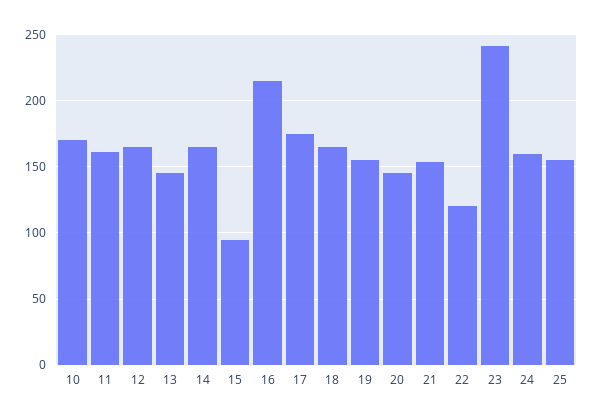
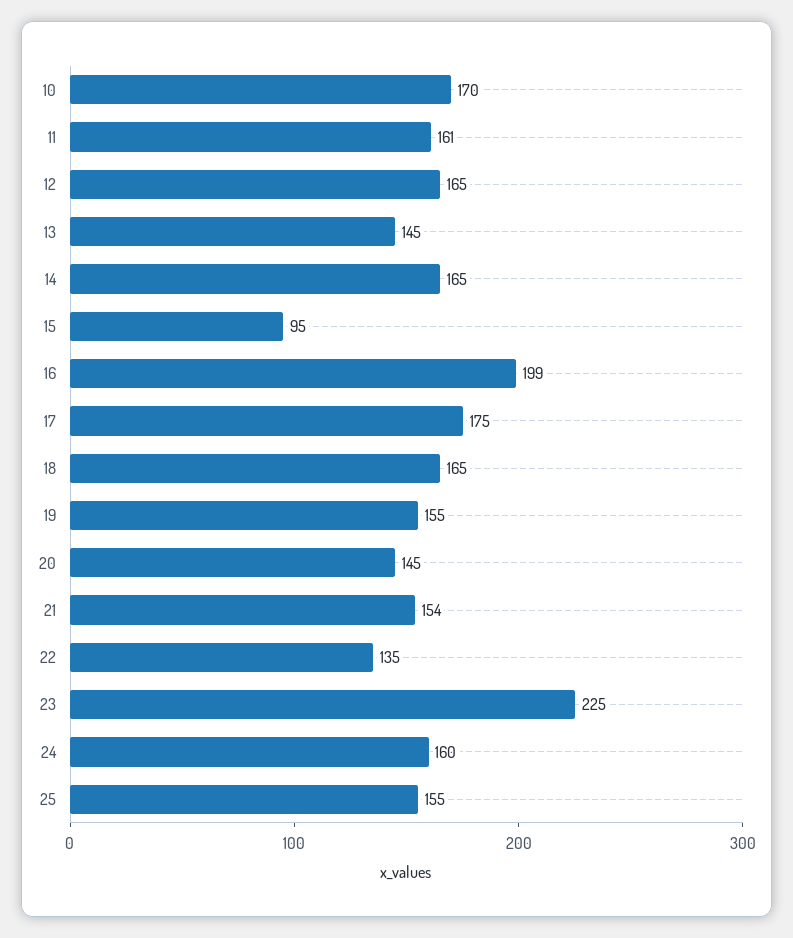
16: 215 -> 199
22: 120 -> 135
23: 240 -> 225

